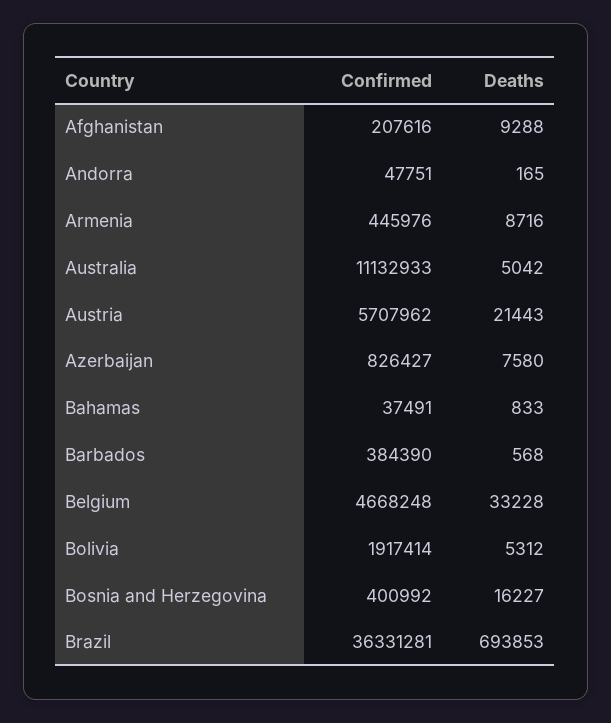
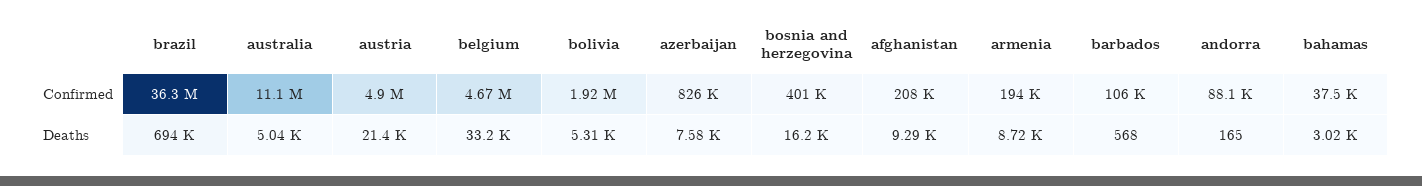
Confirmed, Andorra: 47751 -> 88100
Confirmed, Armenia: 445976 -> 194000
Confirmed, Austria: 5707962 -> 4900000
Deaths, Bahamas: 833 -> 3020
Confirmed, Barbados: 384390 -> 106000

